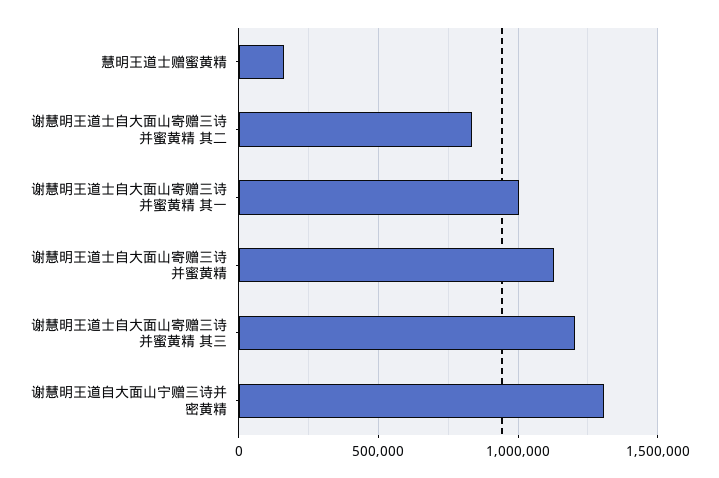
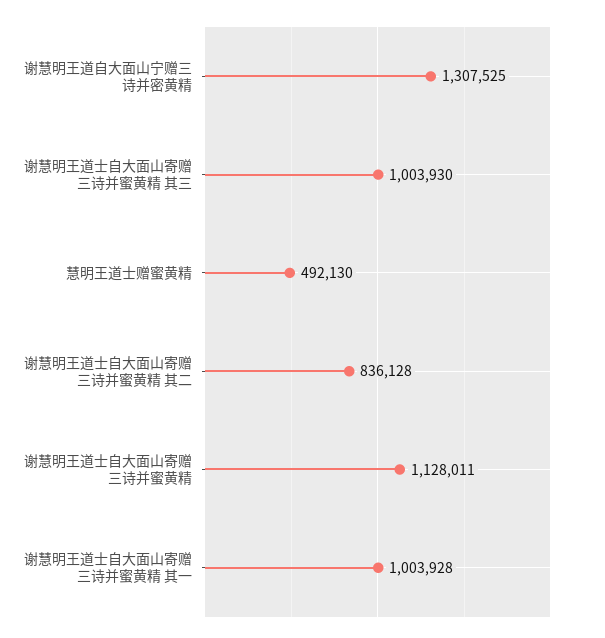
慧明王道士赠蜜黄精: 150000 -> 492130
谢慧明王道士自大面山寄赠三诗并蜜黄精 其三: 1200000 -> 1003930

